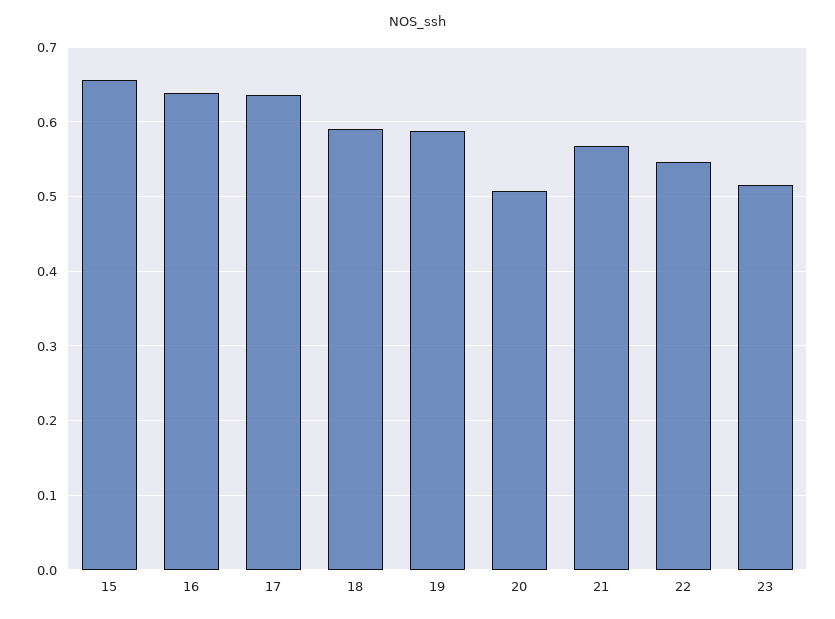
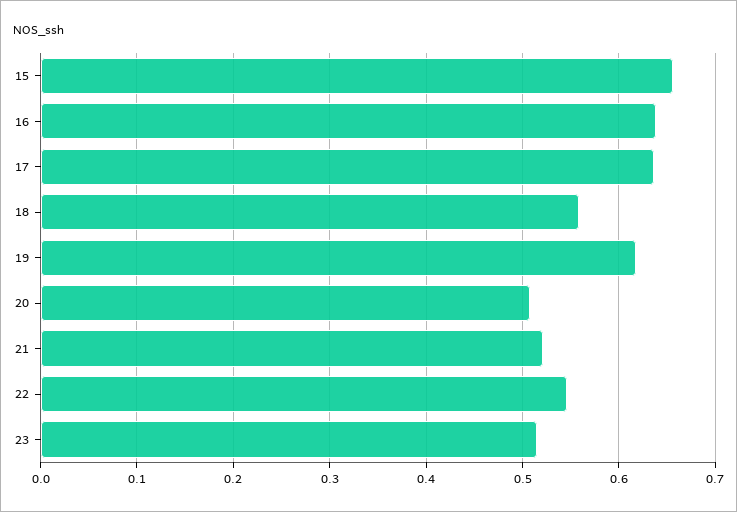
18: 0.59 -> 0.56
19: 0.59 -> 0.62
21: 0.57 -> 0.52

